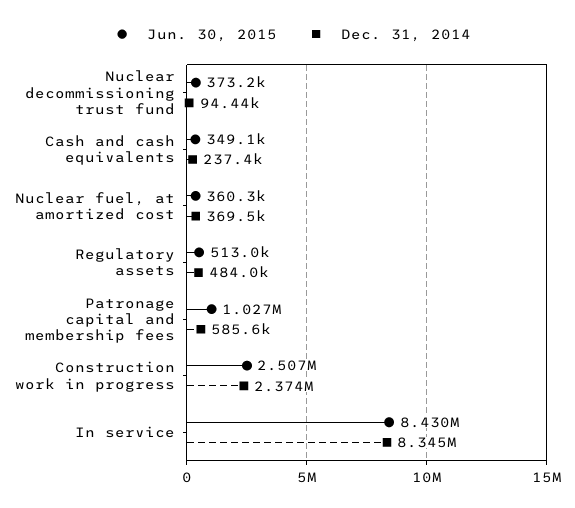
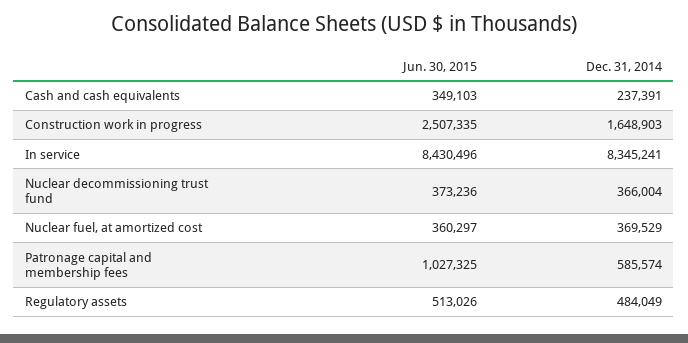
Dec. 31, 2014, Nuclear decommissioning trust fund: 94440 -> 366004
Dec. 31, 2014, Construction work in progress: 2374000 -> 1648903

